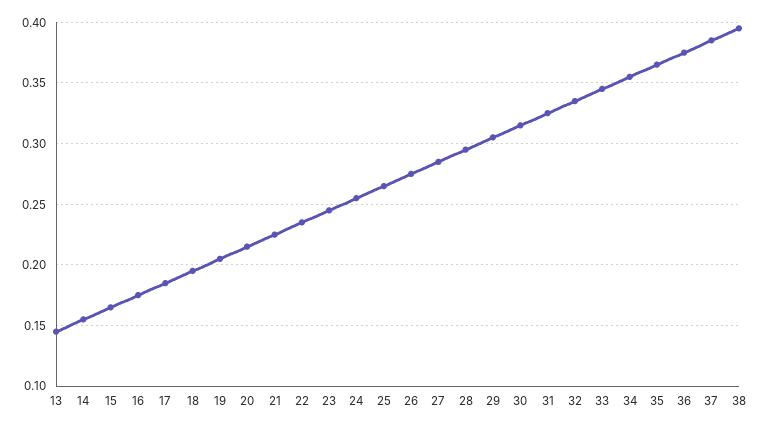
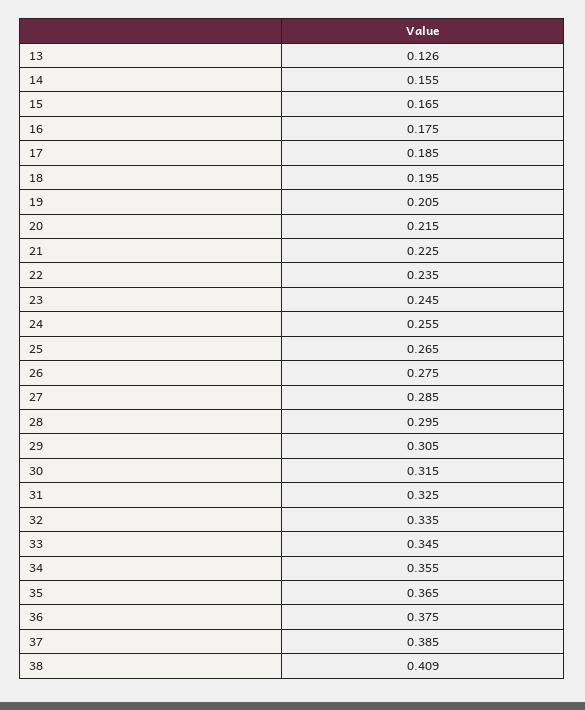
13: 0.145 -> 0.126
38: 0.395 -> 0.409

